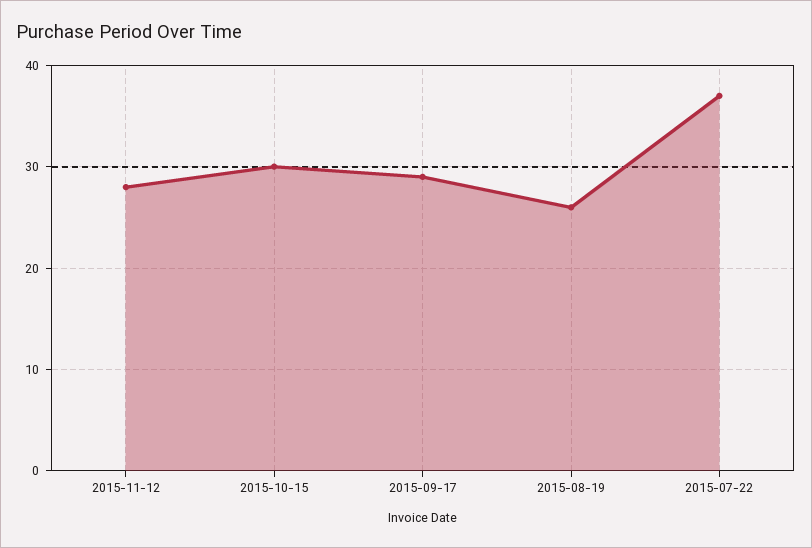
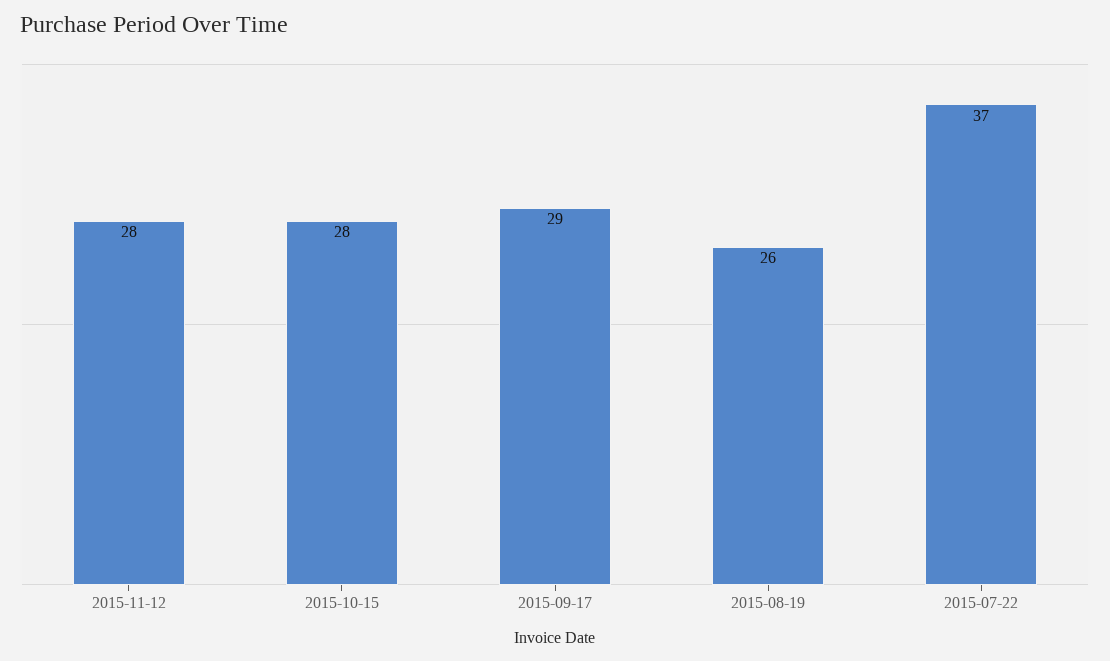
2015-10-15: 30 -> 28

